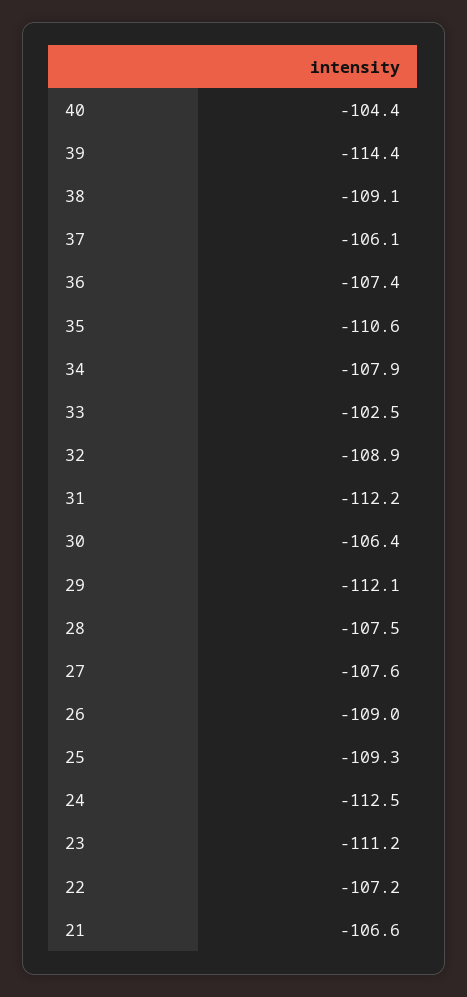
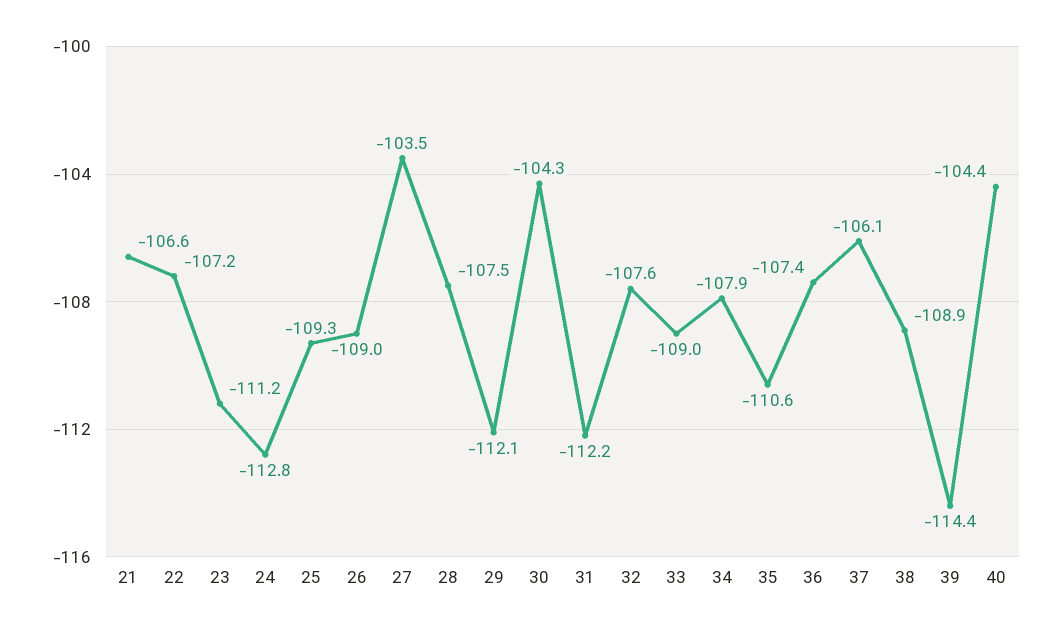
38: -109.1 -> -108.9
33: -102.5 -> -109
32: -108.9 -> -107.6
30: -106.4 -> -104.3
27: -107.6 -> -103.5
24: -112.5 -> -112.8

